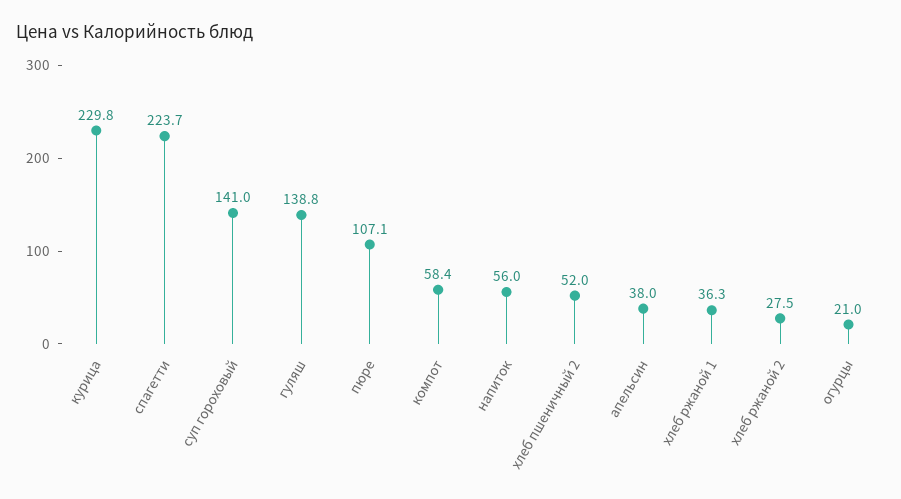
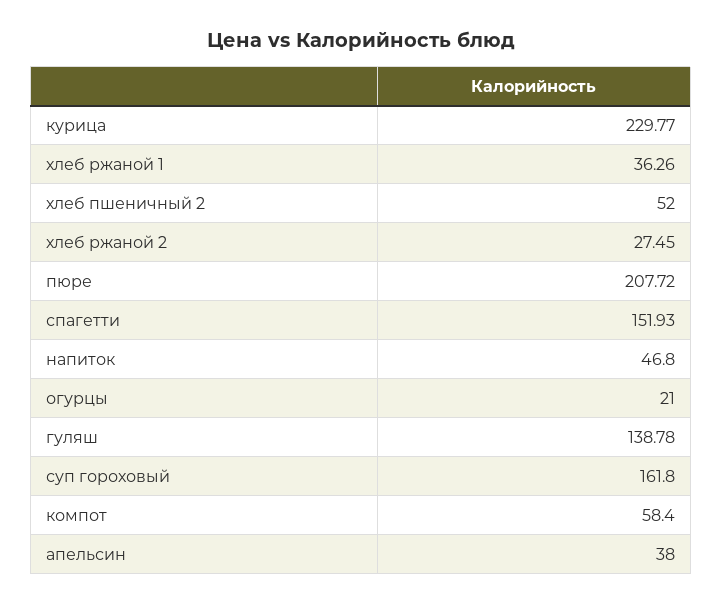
спагетти: 223.7 -> 151.93
суп гороховый: 141 -> 161.8
пюре: 107.1 -> 207.72
напиток: 56 -> 46.8

